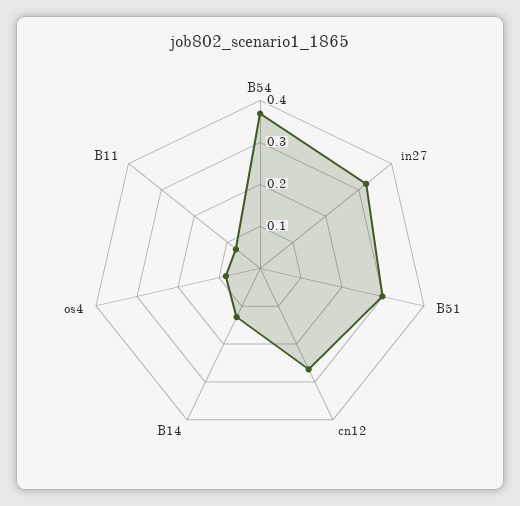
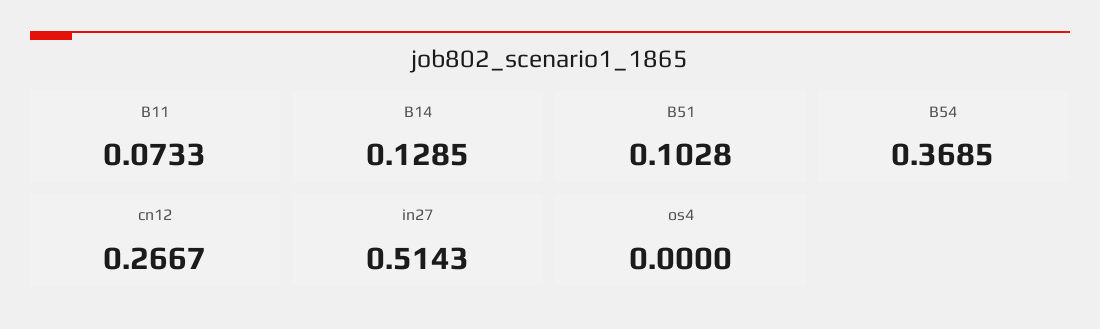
in27: 0.32 -> 0.5143
B51: 0.3 -> 0.1028
os4: 0.08 -> 0

